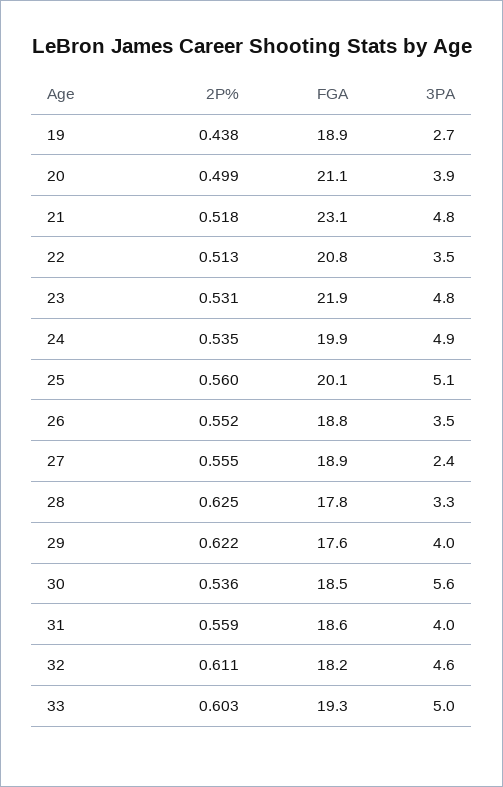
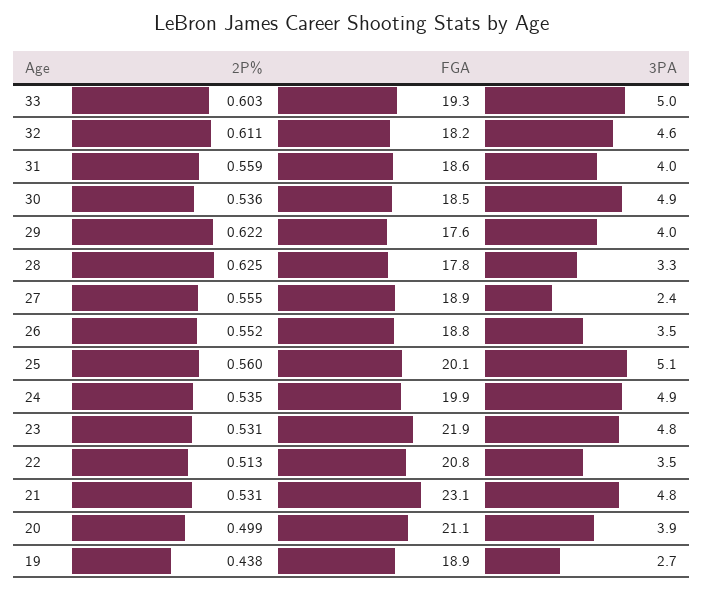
2P%, 21: 0.518 -> 0.531
3PA, 30: 5.6 -> 4.9

